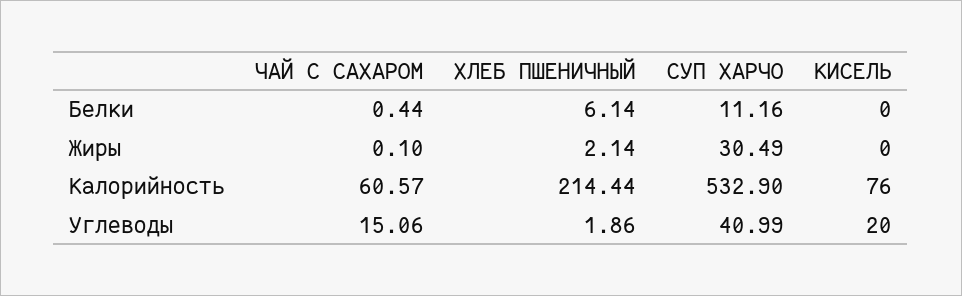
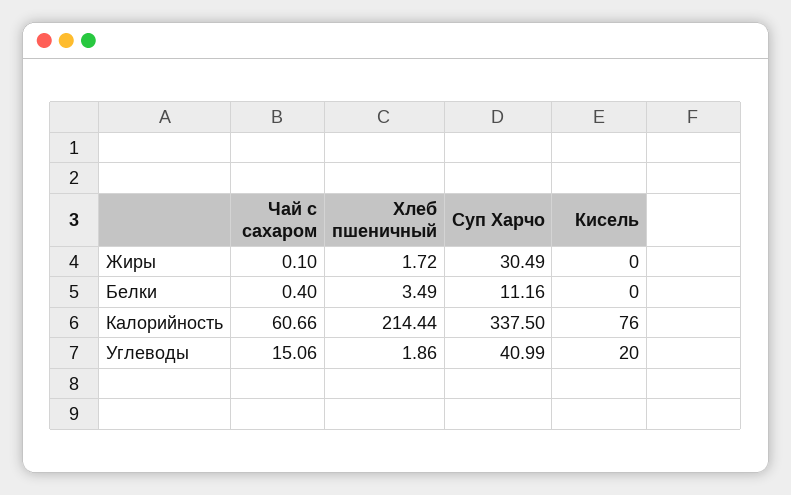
ЧАЙ С САХАРОМ, Белки: 0.44 -> 0.4
ХЛЕБ ПШЕНИЧНЫЙ, Белки: 6.14 -> 3.49
ХЛЕБ ПШЕНИЧНЫЙ, Жиры: 2.14 -> 1.72
ЧАЙ С САХАРОМ, Калорийность: 60.57 -> 60.66
СУП ХАРЧО, Калорийность: 532.9 -> 337.5

